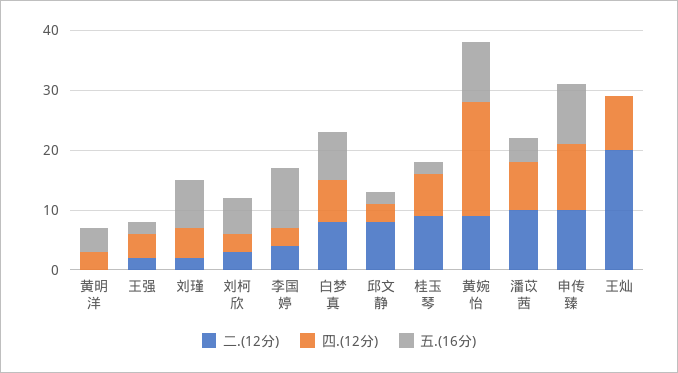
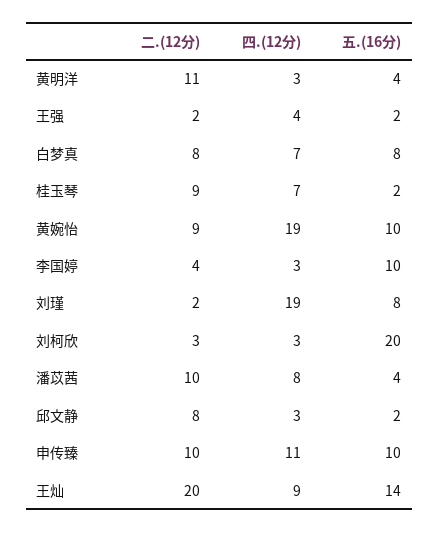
二.(12分), 黄明洋: 0 -> 11
四.(12分), 刘瑾: 5 -> 19
五.(16分), 刘柯欣: 5 -> 20
五.(16分), 王灿: 0 -> 14

